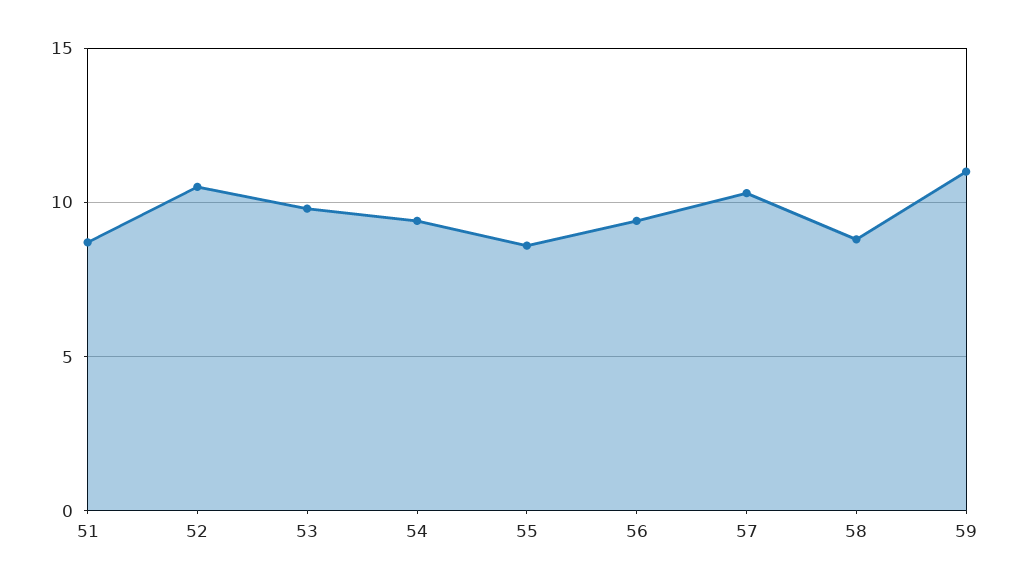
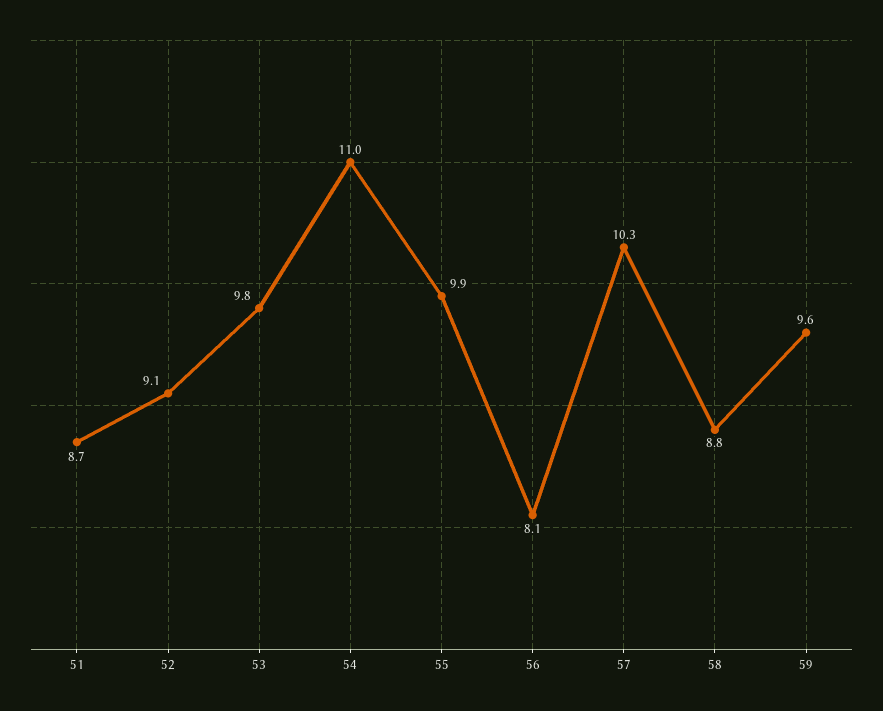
52: 10.5 -> 9.1
54: 9.5 -> 11
55: 8.5 -> 9.9
56: 9.5 -> 8.1
59: 11 -> 9.6

